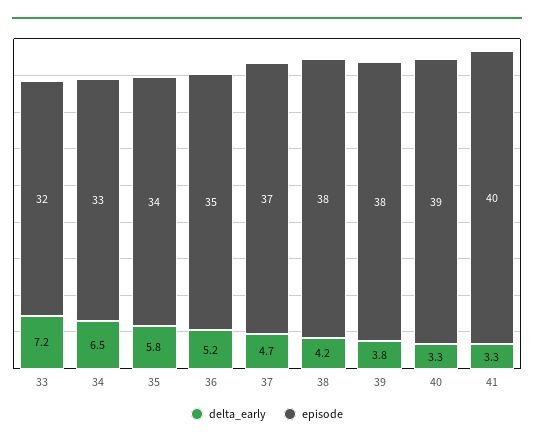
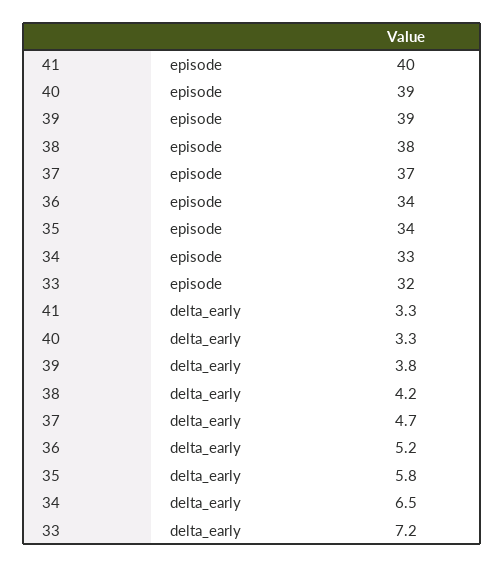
episode, 36: 35 -> 34
episode, 39: 38 -> 39

